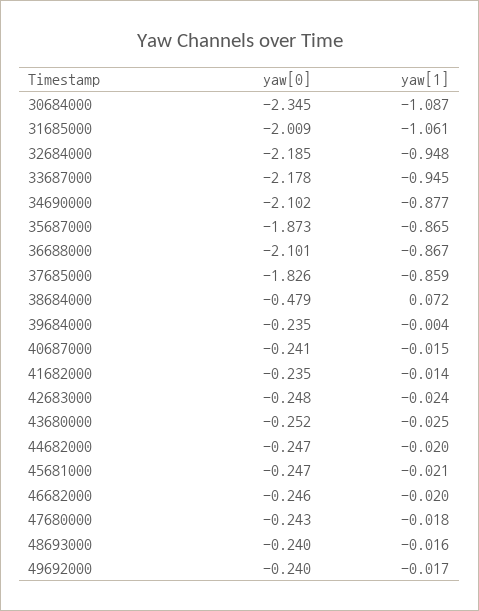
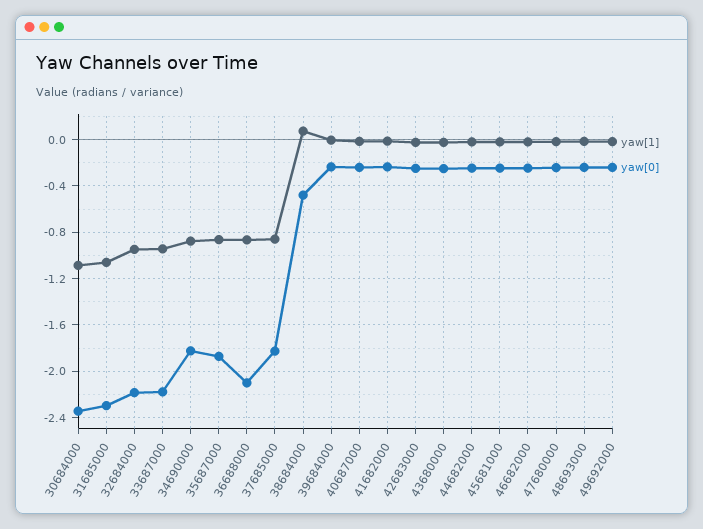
yaw[0], 31685000: -2.009 -> -2.3
yaw[0], 34690000: -2.102 -> -1.8

